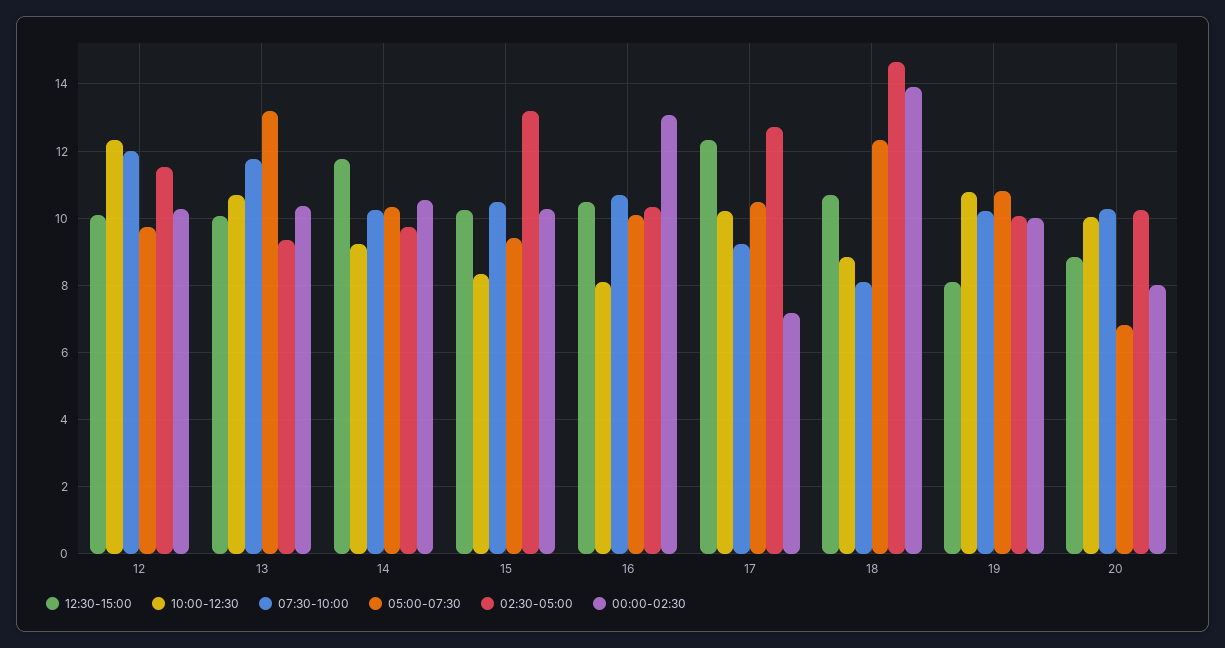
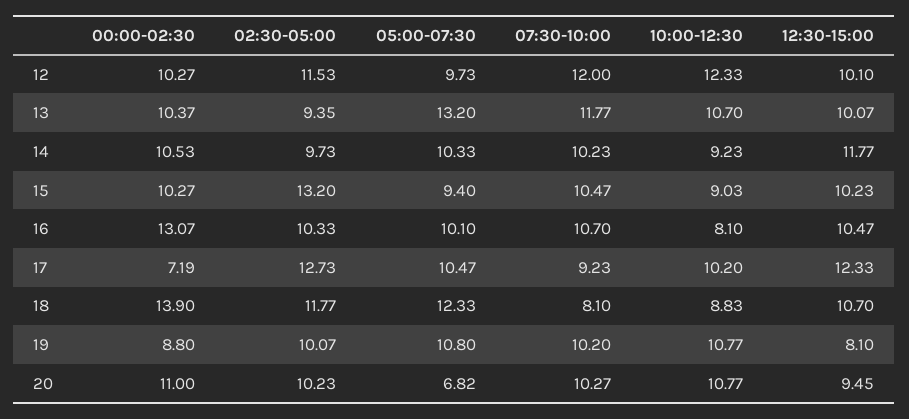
10:00-12:30, 15: 8.4 -> 9.03
02:30-05:00, 18: 14.6 -> 11.77
00:00-02:30, 19: 10 -> 8.8
12:30-15:00, 20: 8.8 -> 9.45
10:00-12:30, 20: 10 -> 10.77
00:00-02:30, 20: 8 -> 11

